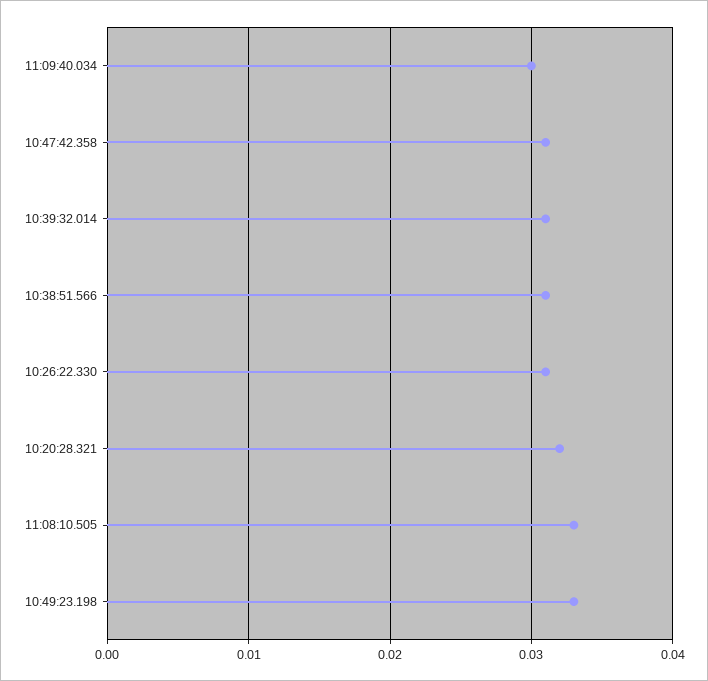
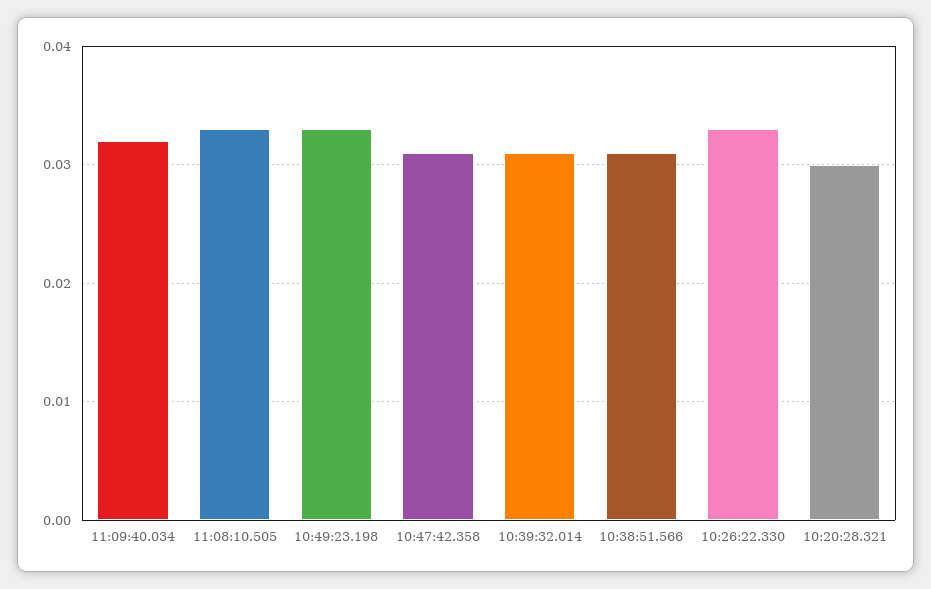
11:09:40.034: 0.03 -> 0.032
10:26:22.330: 0.031 -> 0.033
10:20:28.321: 0.032 -> 0.03

